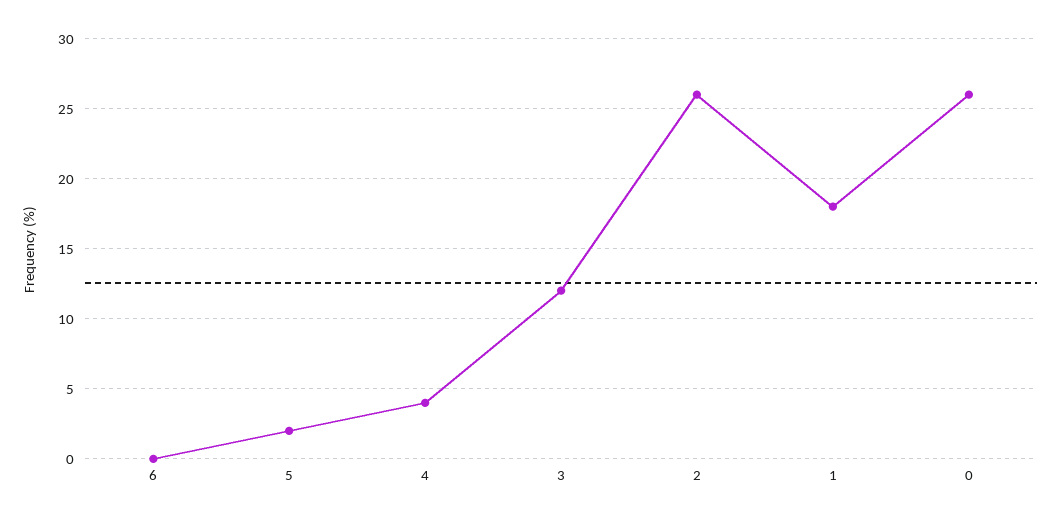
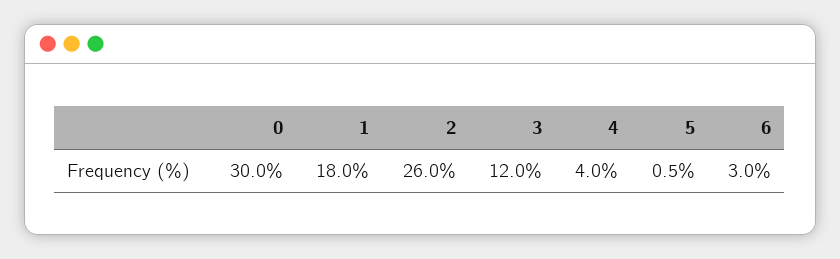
6: 0 -> 3
5: 2 -> 0.5
0: 26 -> 30

